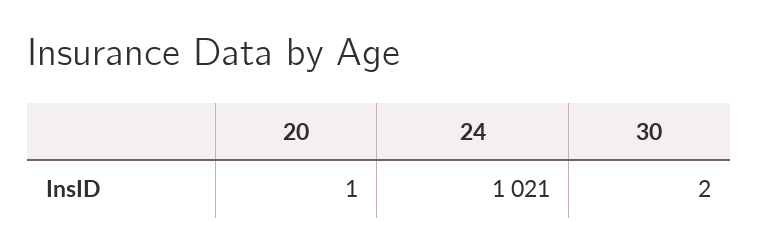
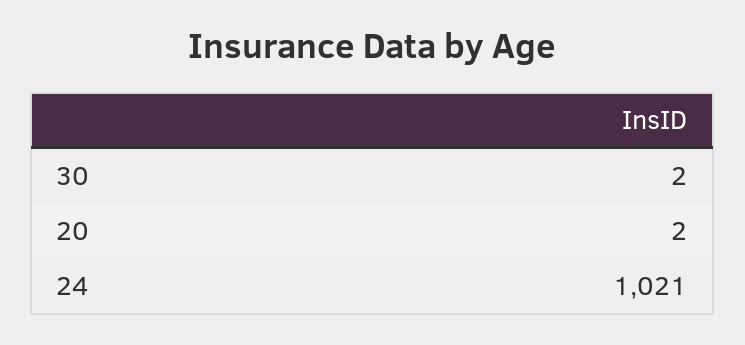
20: 1 -> 2

